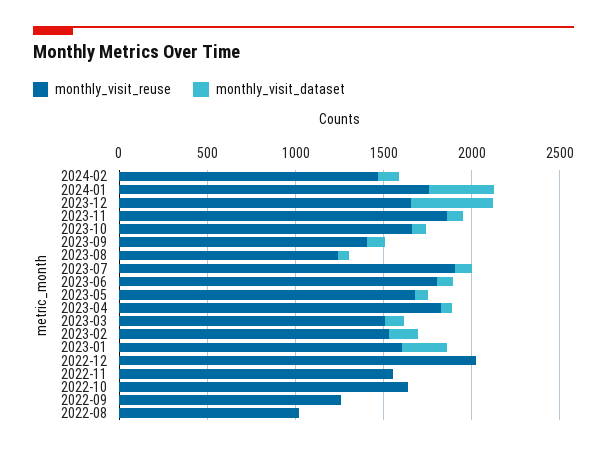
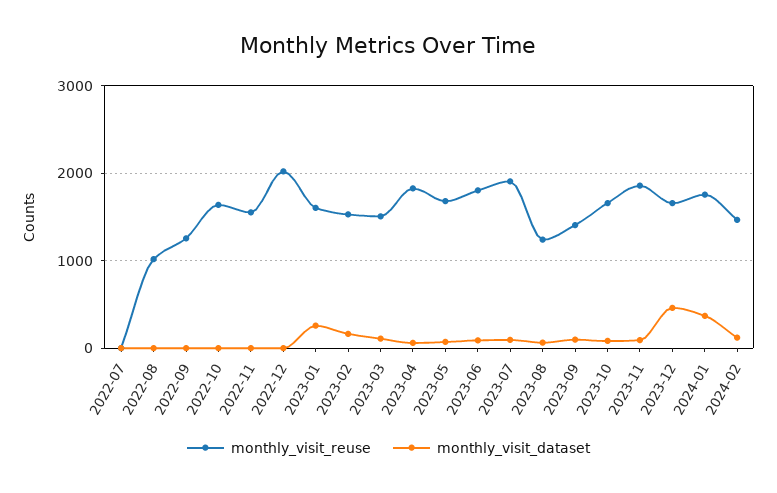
monthly_visit_reuse, 2022-07: none -> 0
monthly_visit_dataset, 2022-07: none -> 0

